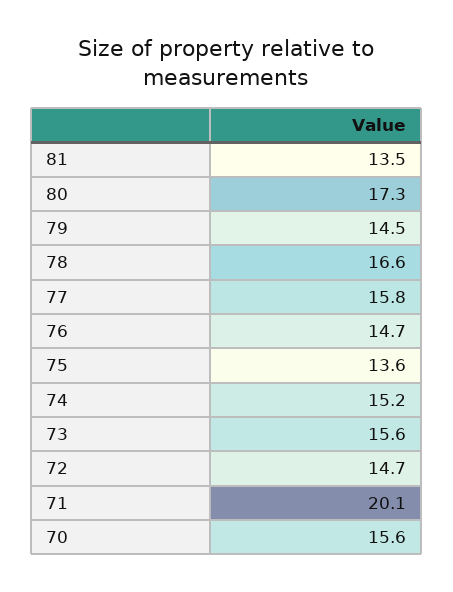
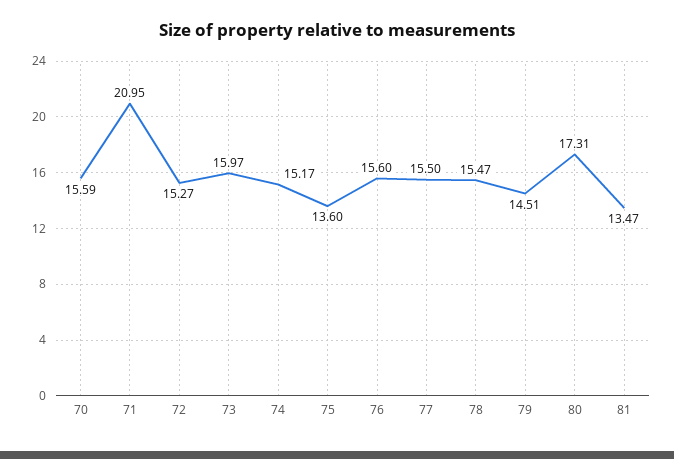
78: 16.6 -> 15.47
77: 15.8 -> 15.5
76: 14.7 -> 15.6
73: 15.6 -> 15.97
72: 14.7 -> 15.27
71: 20.1 -> 20.95

